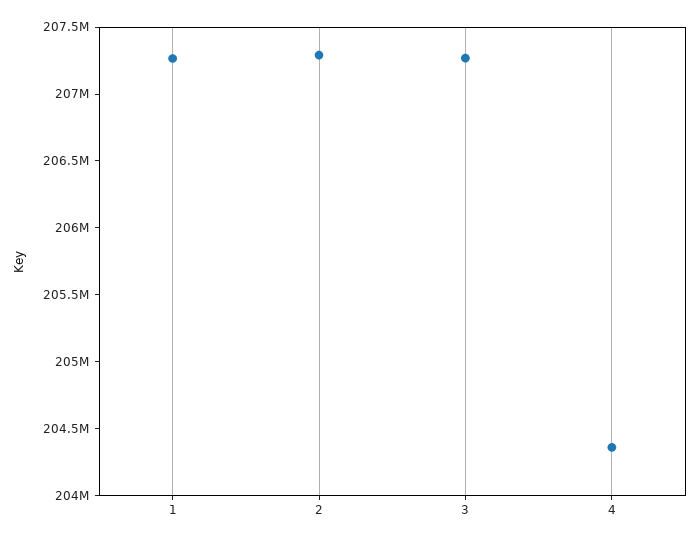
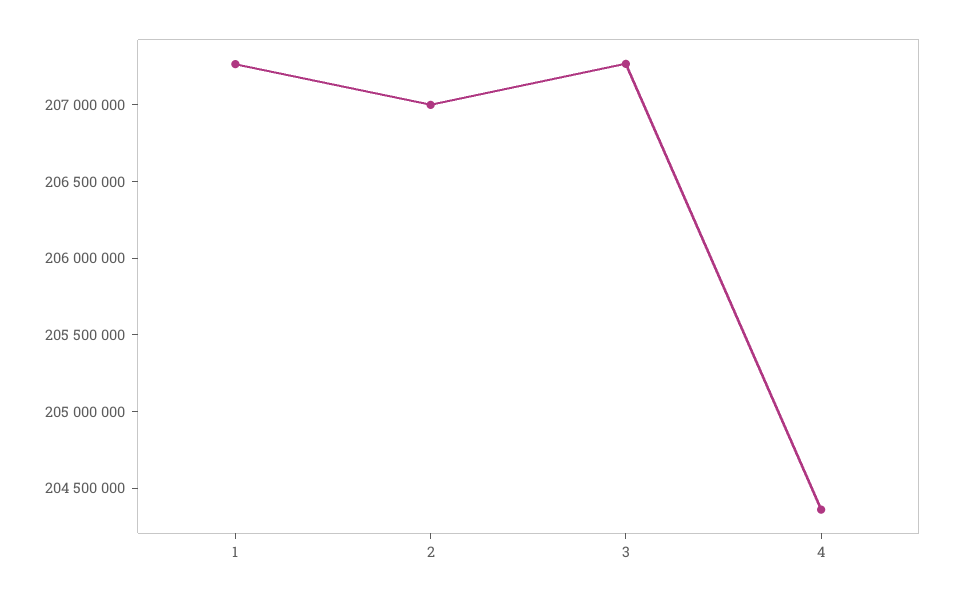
2: 207300000 -> 207000000

